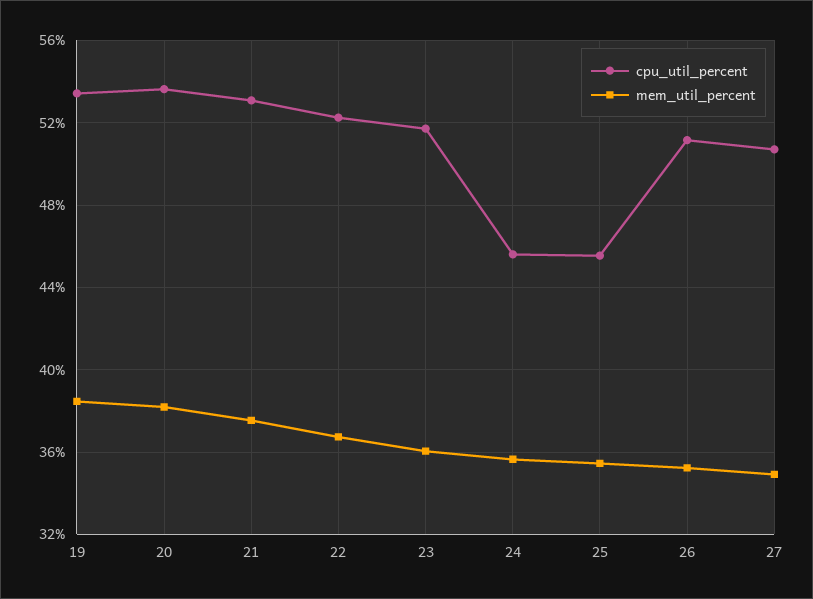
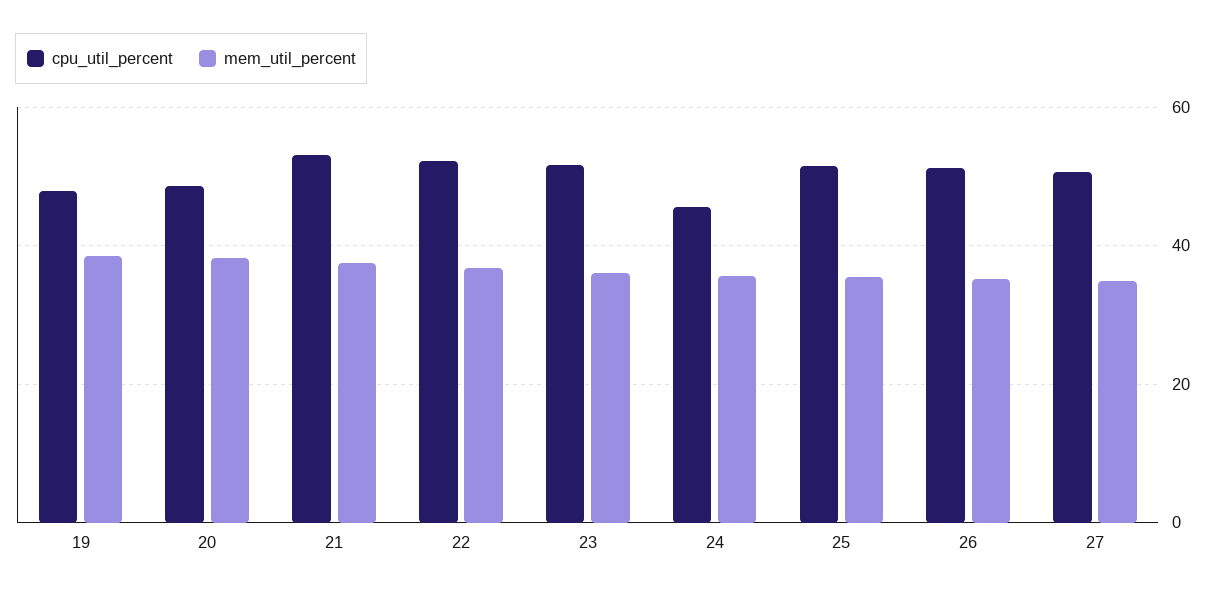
cpu_util_percent, 19: 53.5 -> 48
cpu_util_percent, 20: 53.5 -> 48
cpu_util_percent, 25: 45.5 -> 52

